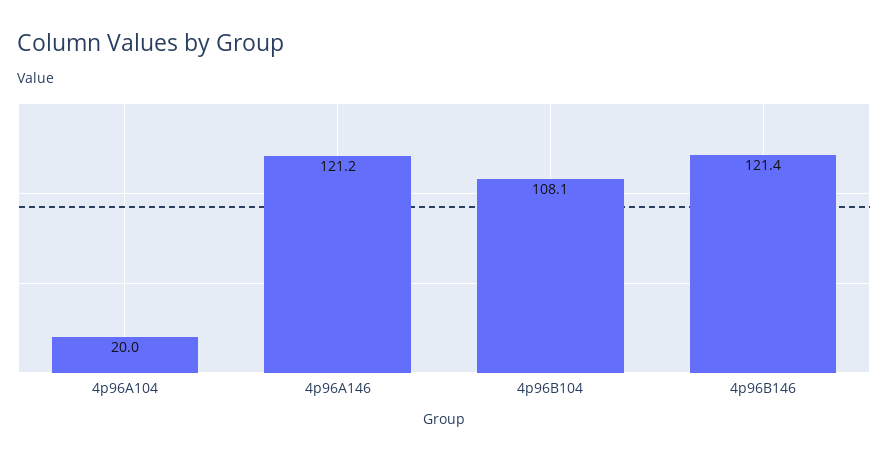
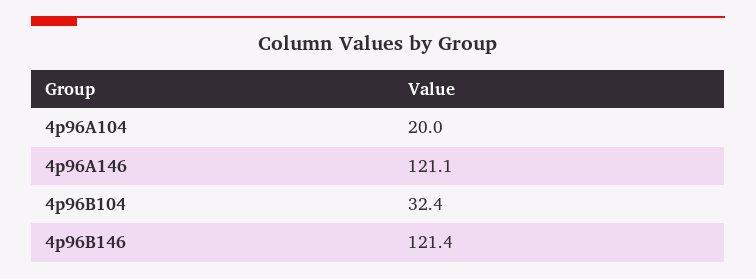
4p96A146: 121.2 -> 121.1
4p96B104: 108.1 -> 32.4

